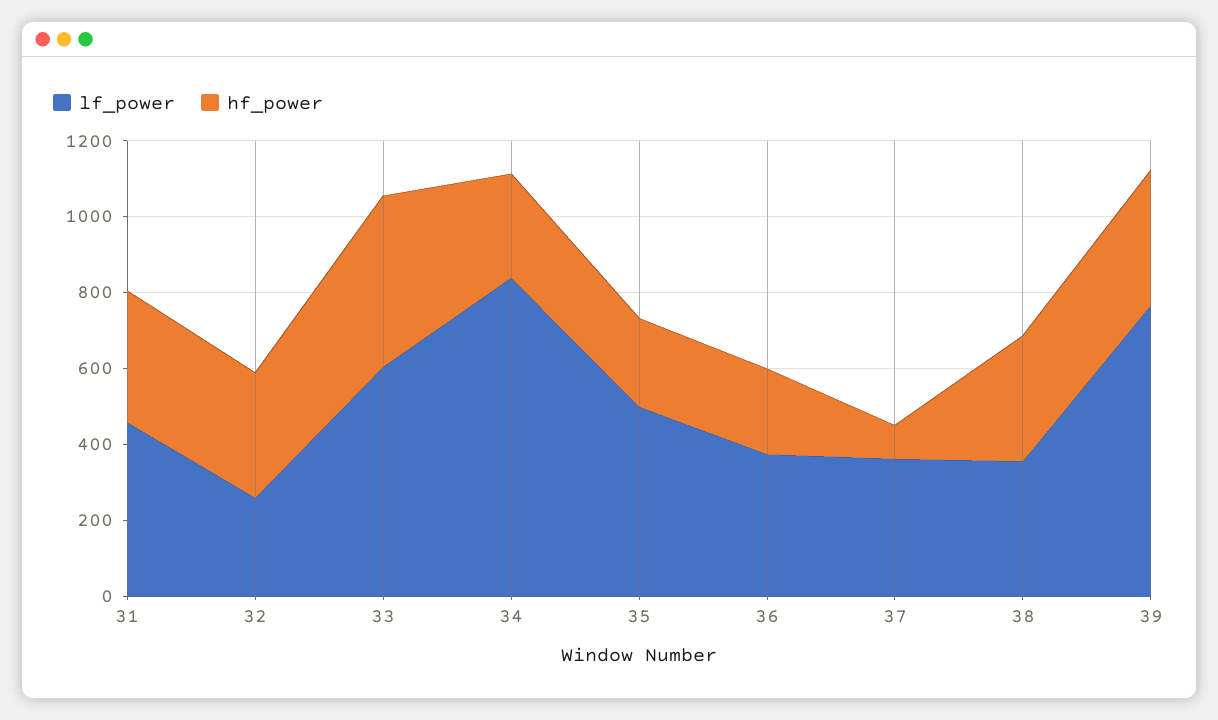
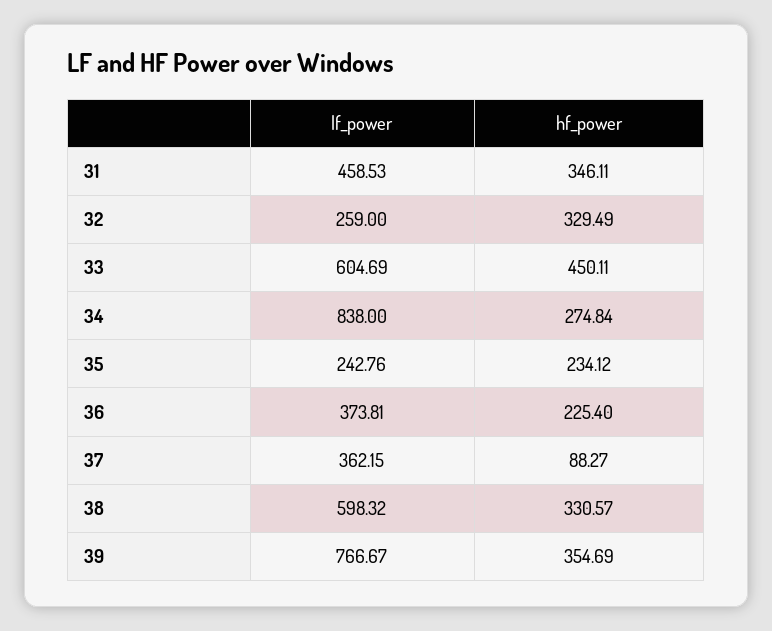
lf_power, 35: 500 -> 242.76
lf_power, 38: 350 -> 598.32

